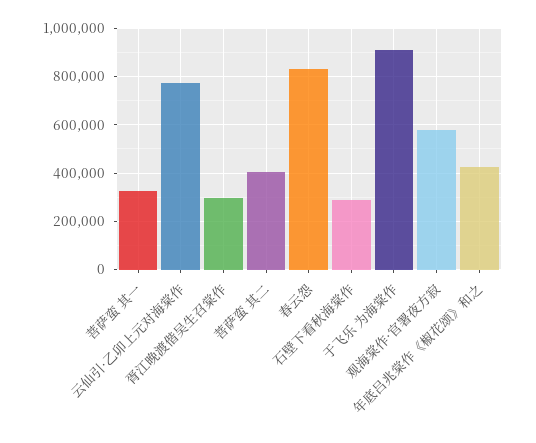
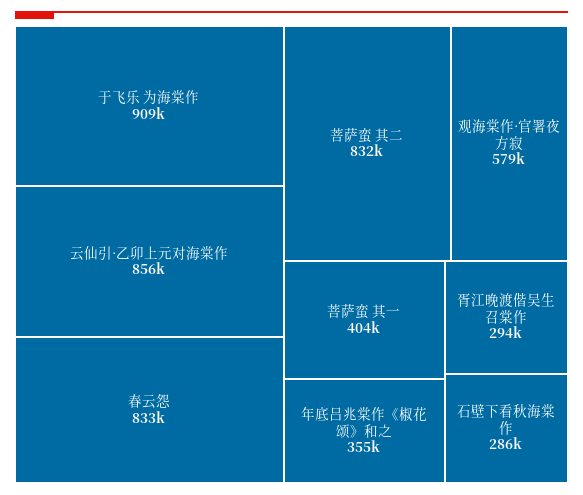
菩萨蛮 其一: 325000 -> 404000
云仙引·乙卯上元对海棠作: 775000 -> 856000
菩萨蛮 其二: 400000 -> 832000
年底吕兆棠作《椒花颂》和之: 425000 -> 355000

